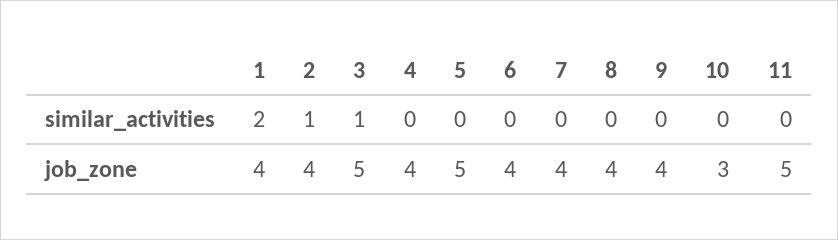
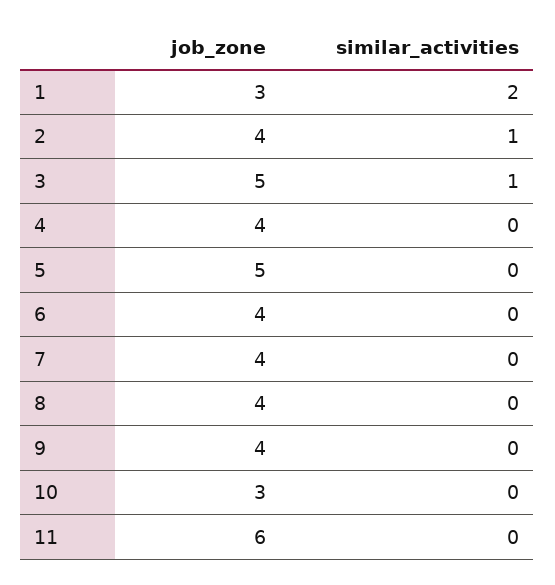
1, job_zone: 4 -> 3
11, job_zone: 5 -> 6

